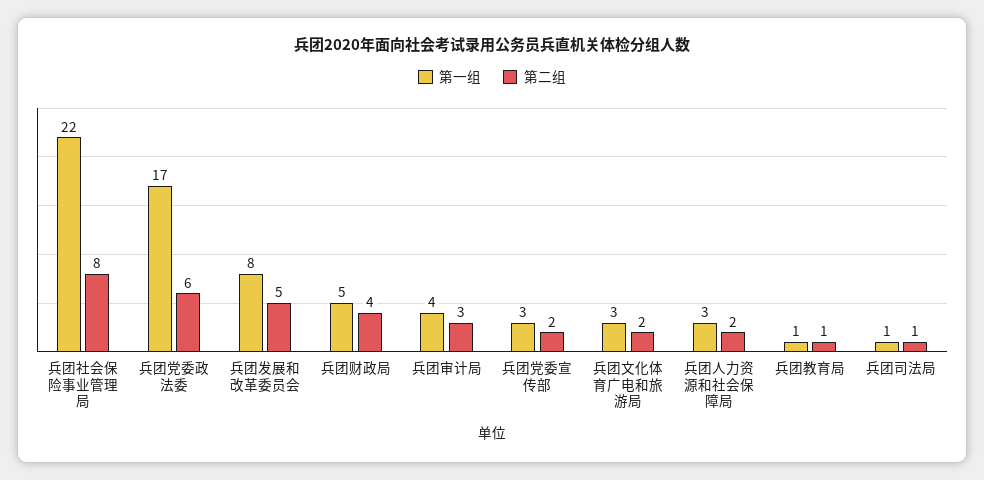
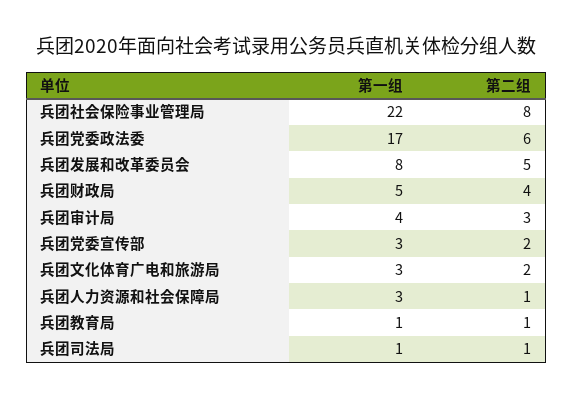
第二组, 兵团人力资源和社会保障局: 2 -> 1

